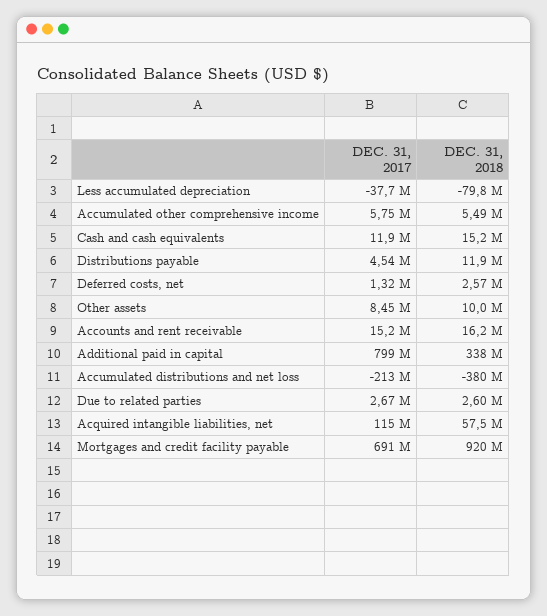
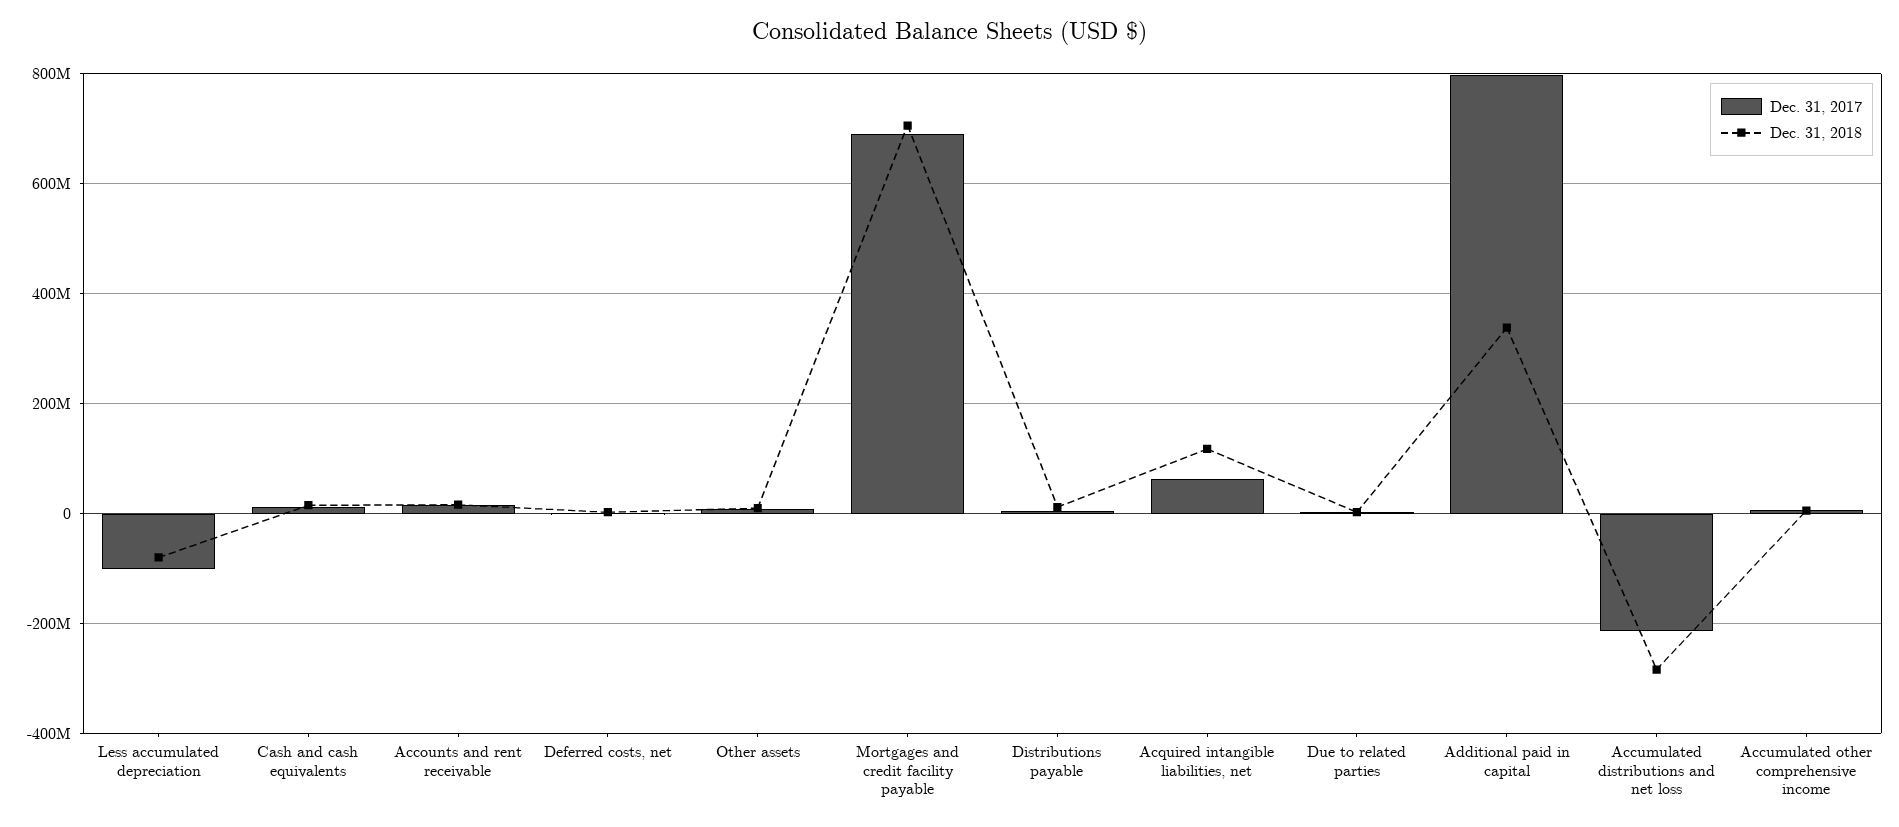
DEC. 31, 2017, Less accumulated depreciation: -37700000 -> -100000000
DEC. 31, 2018, Accumulated distributions and net loss: -380000000 -> -280000000
DEC. 31, 2017, Acquired intangible liabilities, net: 115000000 -> 60000000
DEC. 31, 2018, Acquired intangible liabilities, net: 57500000 -> 120000000
DEC. 31, 2018, Mortgages and credit facility payable: 920000000 -> 700000000

